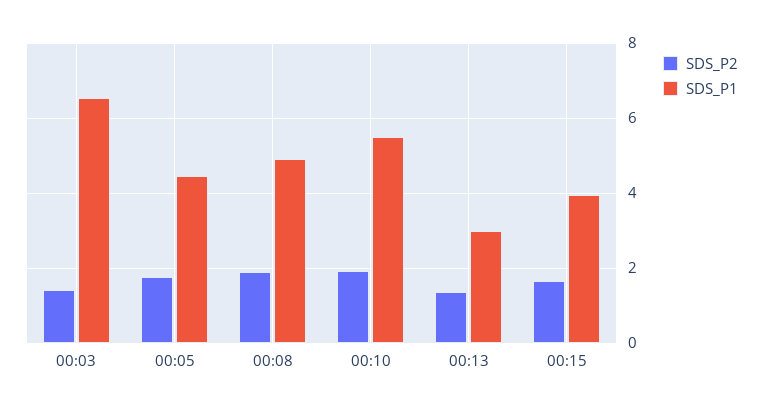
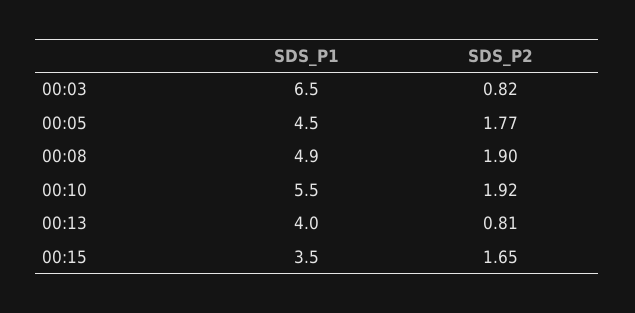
SDS_P2, 00:03: 1.4 -> 0.82
SDS_P2, 00:13: 1.4 -> 0.81
SDS_P1, 00:13: 3 -> 4
SDS_P1, 00:15: 4 -> 3.5

